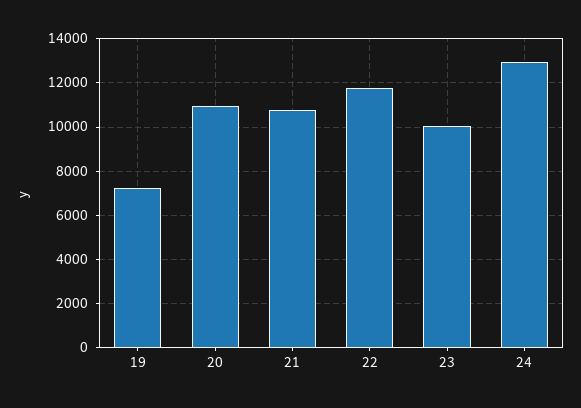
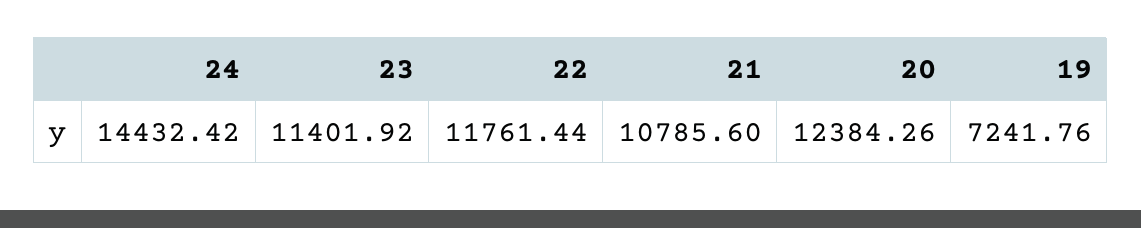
20: 11000 -> 12384.26
23: 10000 -> 11401.92
24: 13000 -> 14432.42

